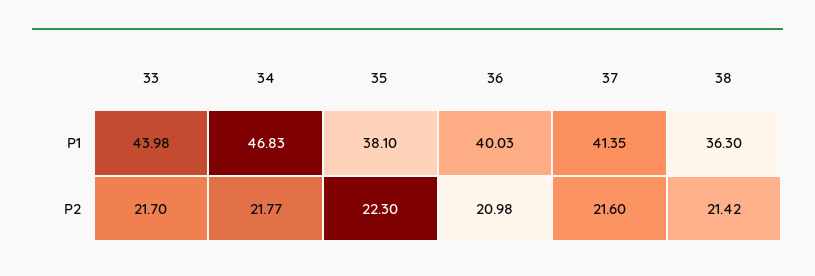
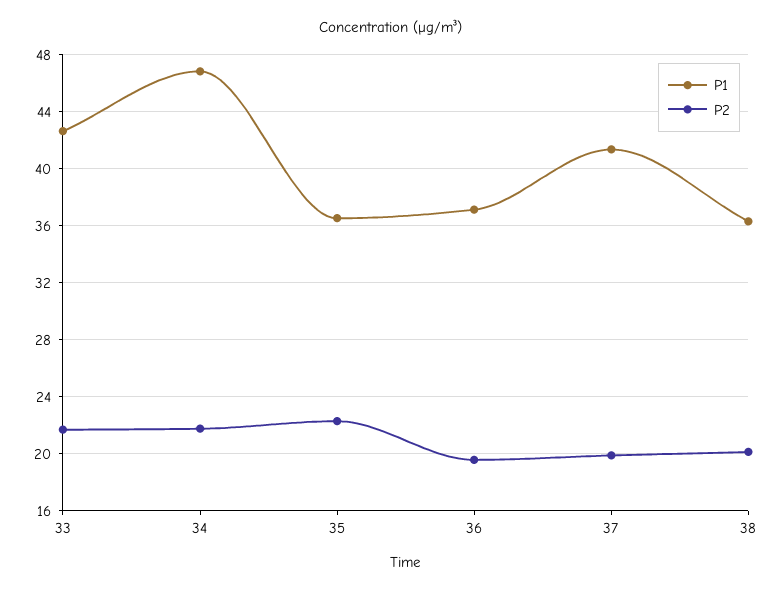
P1, 33: 43.98 -> 42.5
P1, 35: 38.1 -> 36.5
P1, 36: 40.03 -> 37
P2, 36: 20.98 -> 19.5
P2, 37: 21.6 -> 20
P2, 38: 21.42 -> 20

